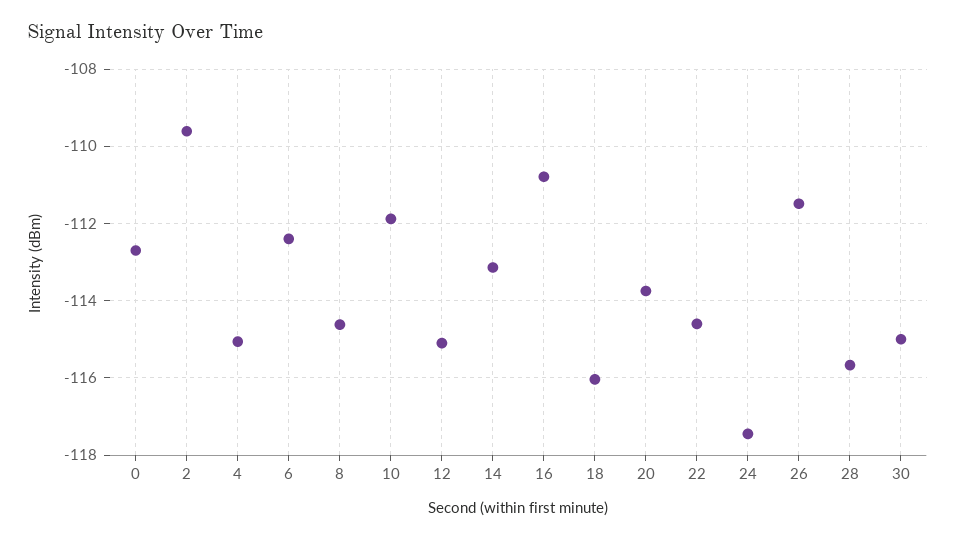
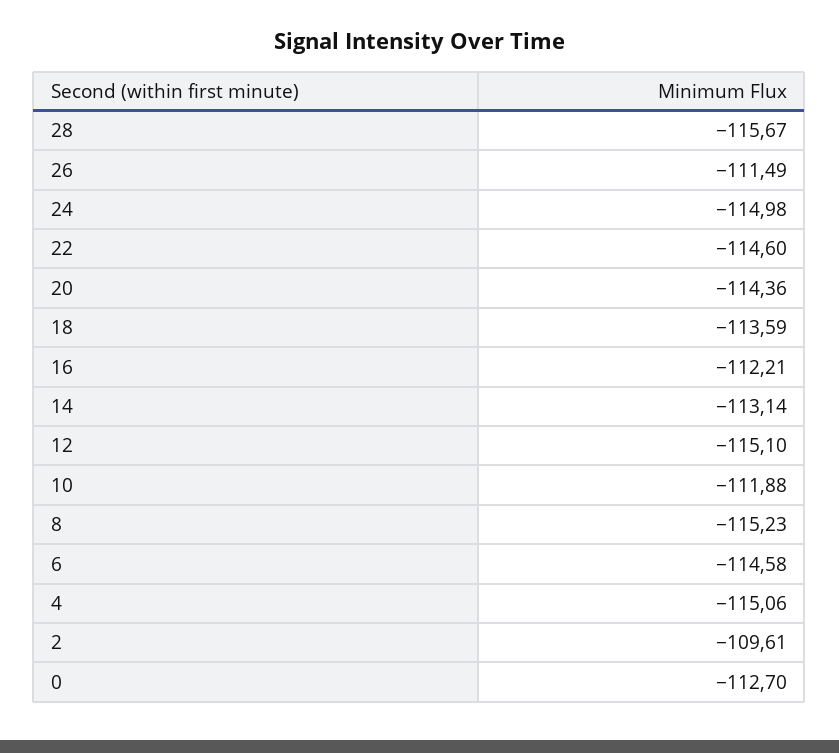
6: -112.4 -> -114.58
8: -114.6 -> -115.23
16: -110.8 -> -112.21
18: -116 -> -113.59
20: -113.8 -> -114.36
24: -117.4 -> -114.98
30: -115 -> none

